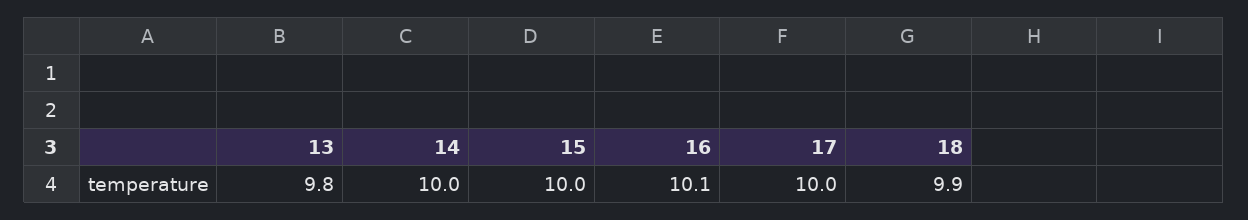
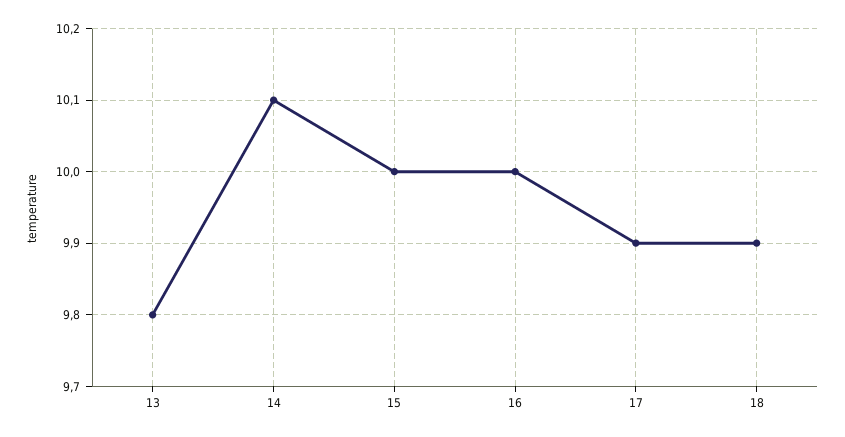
14: 10 -> 10.1
16: 10.1 -> 10
17: 10 -> 9.9

